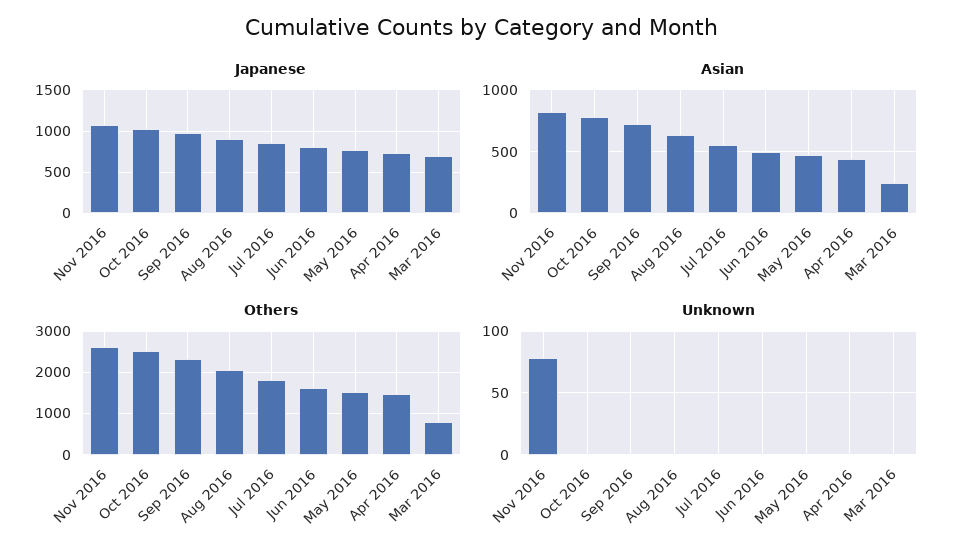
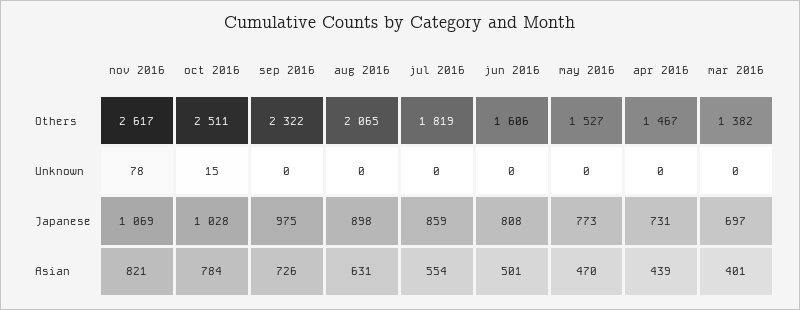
Asian, Mar 2016: 250 -> 401
Others, Mar 2016: 800 -> 1382
Unknown, Oct 2016: 0 -> 15

